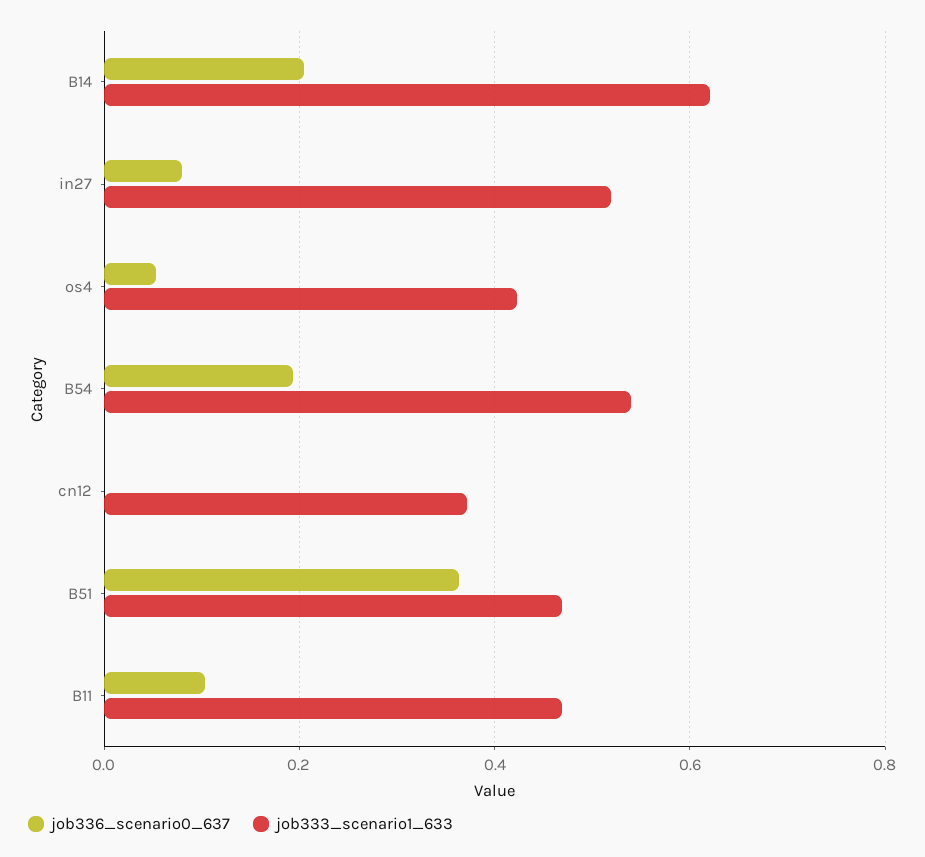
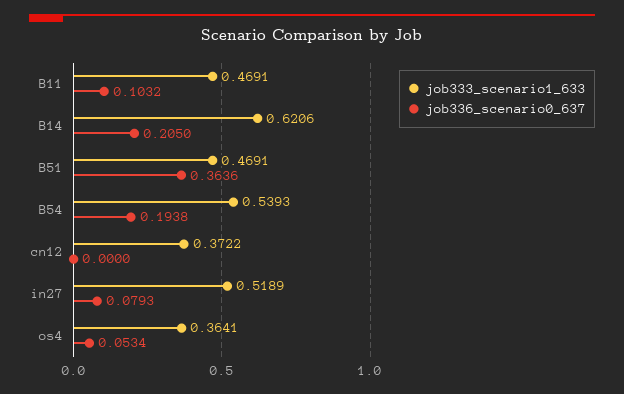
job333_scenario1_633, os4: 0.42 -> 0.3641

